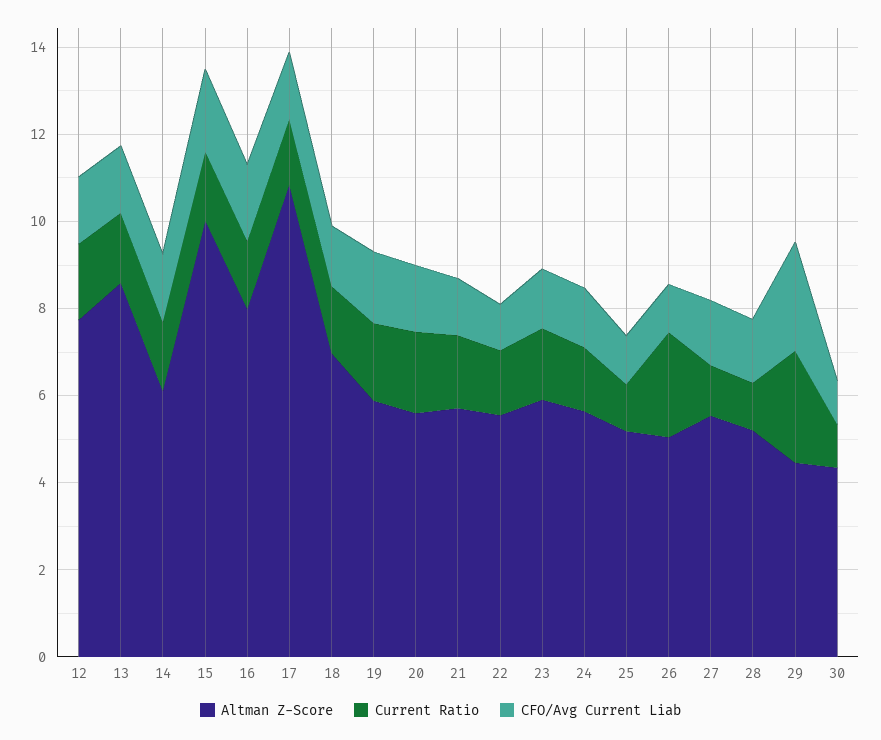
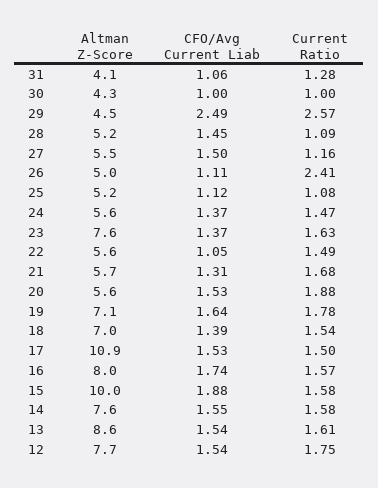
Altman Z-Score, 14: 6 -> 7.6
Altman Z-Score, 19: 6 -> 7.1
Altman Z-Score, 23: 6 -> 7.6
Altman Z-Score, 31: none -> 4.1
CFO/Avg Current Liab, 31: none -> 1.06
Current Ratio, 31: none -> 1.28

